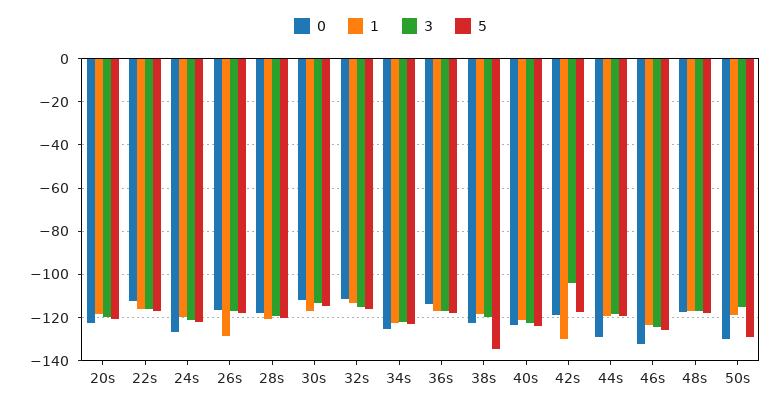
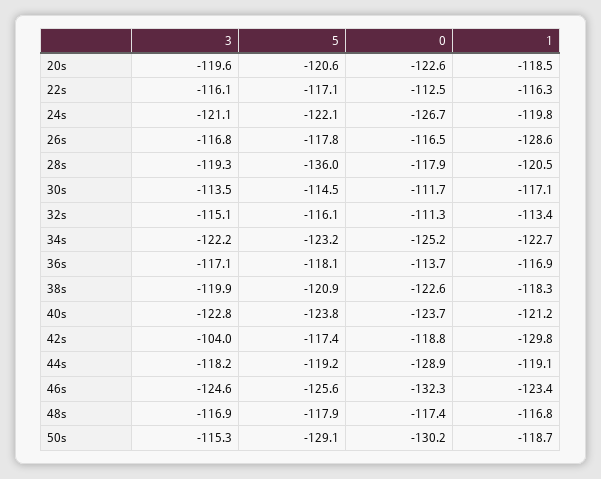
5, 28s: -120 -> -136
5, 38s: -135 -> -120.9

